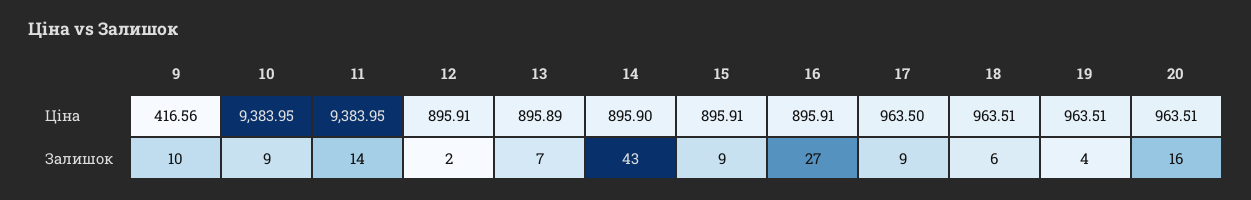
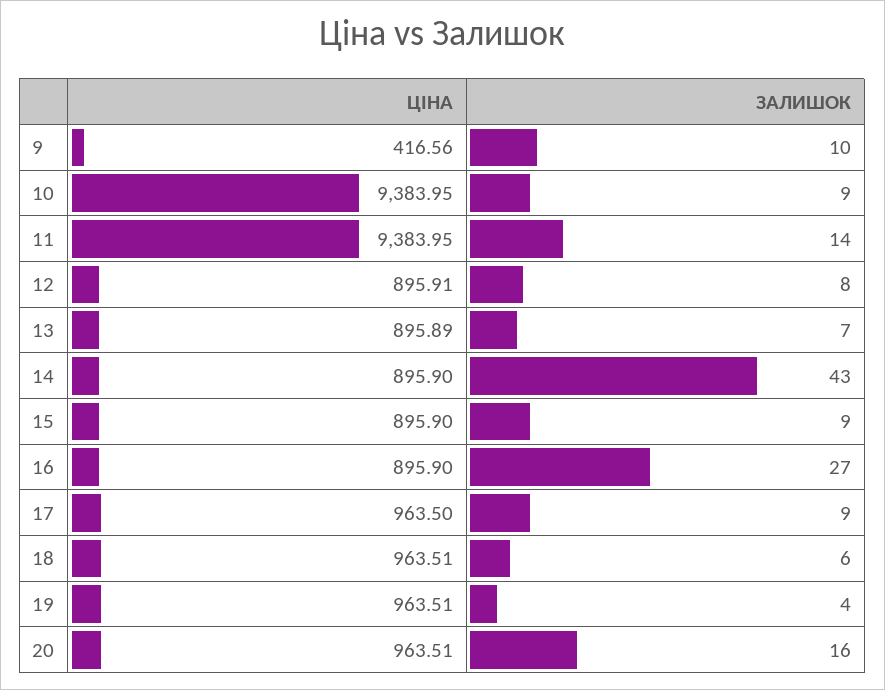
15, Ціна: 895.91 -> 895.9
16, Ціна: 895.91 -> 895.9
12, Залишок: 2 -> 8

